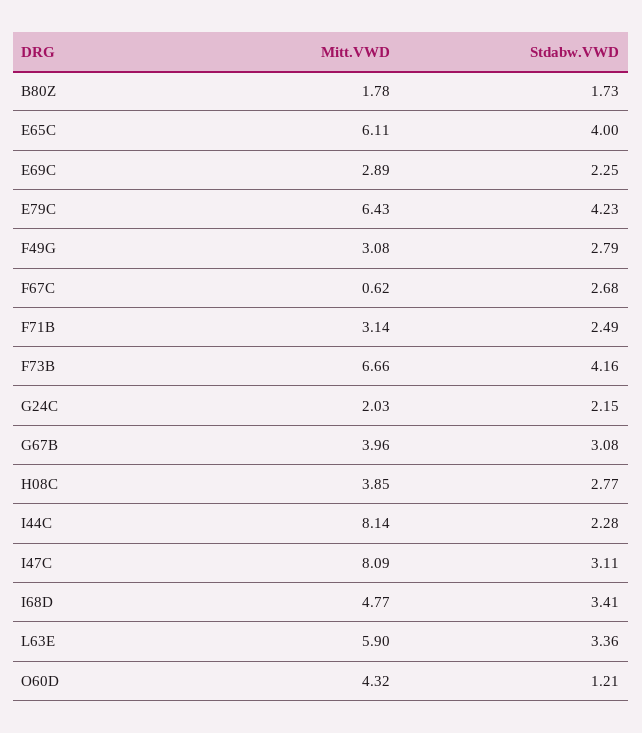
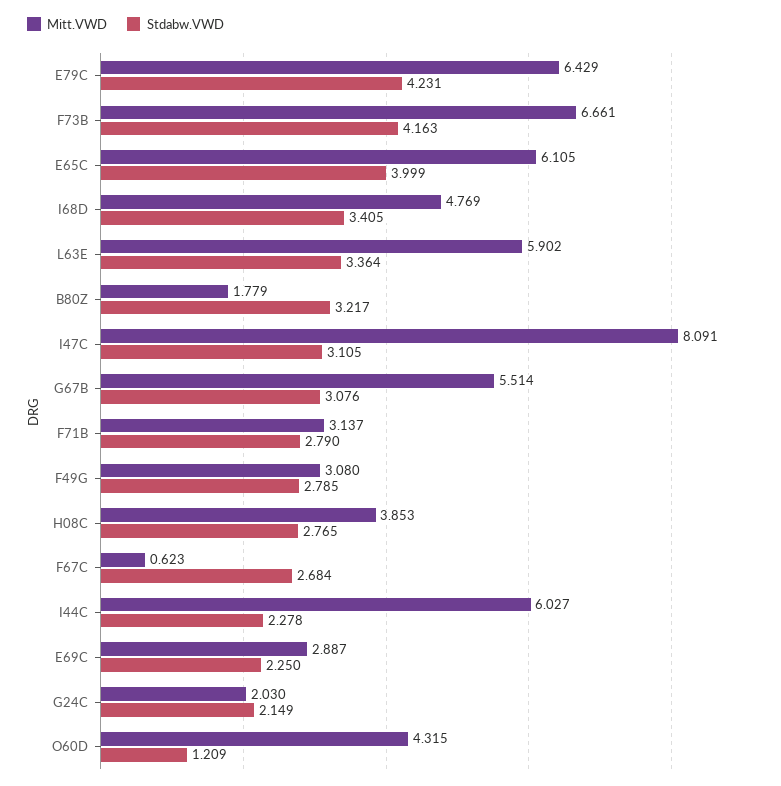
Stdabw.VWD, B80Z: 1.73 -> 3.217
Stdabw.VWD, F71B: 2.49 -> 2.79
Mitt.VWD, G67B: 3.96 -> 5.514
Mitt.VWD, I44C: 8.14 -> 6.027

